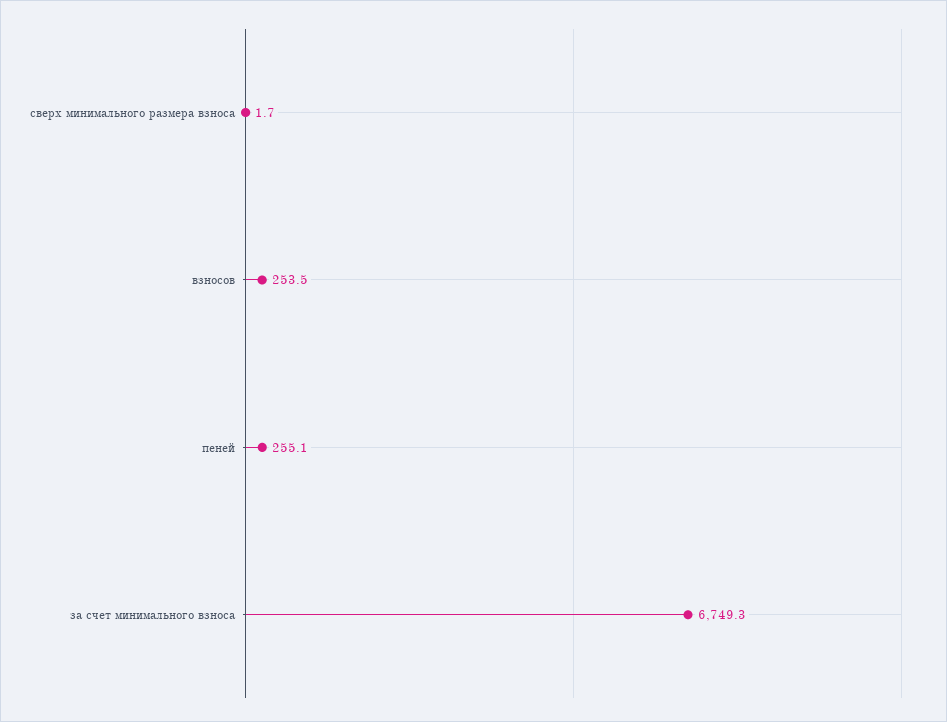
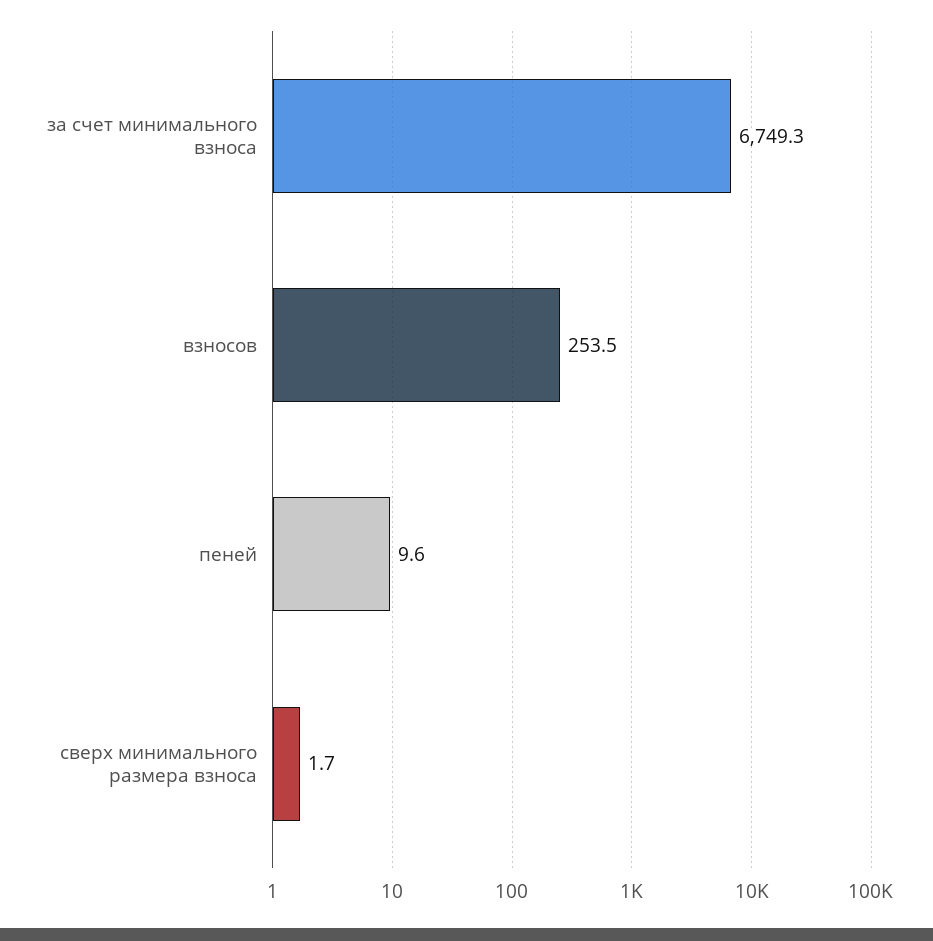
пеней: 255.1 -> 9.6

